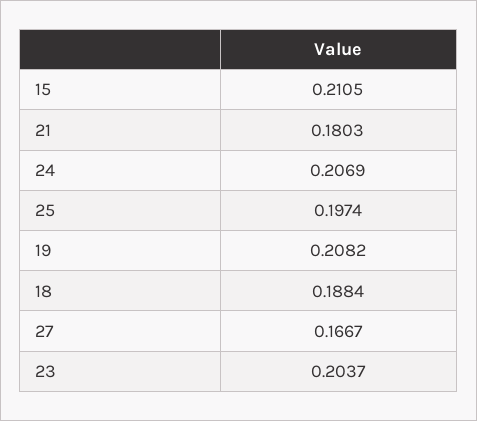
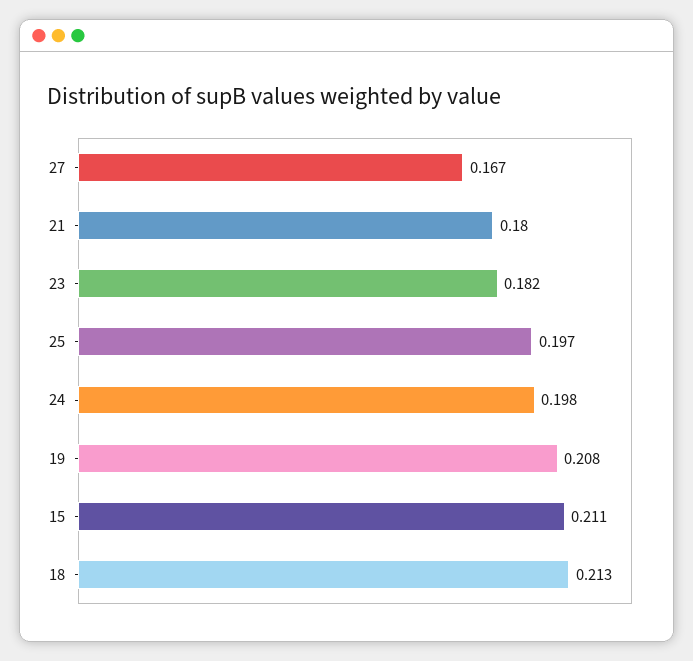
24: 0.2069 -> 0.198
18: 0.1884 -> 0.213
23: 0.2037 -> 0.182

